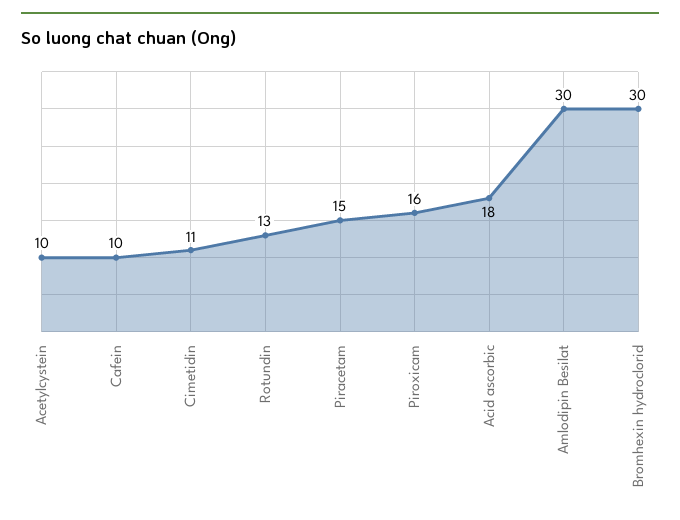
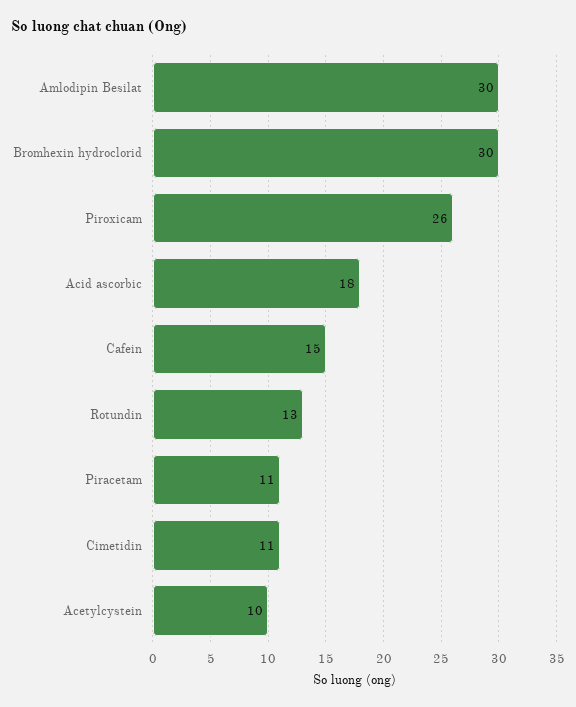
Cafein: 10 -> 15
Piracetam: 15 -> 11
Piroxicam: 16 -> 26

